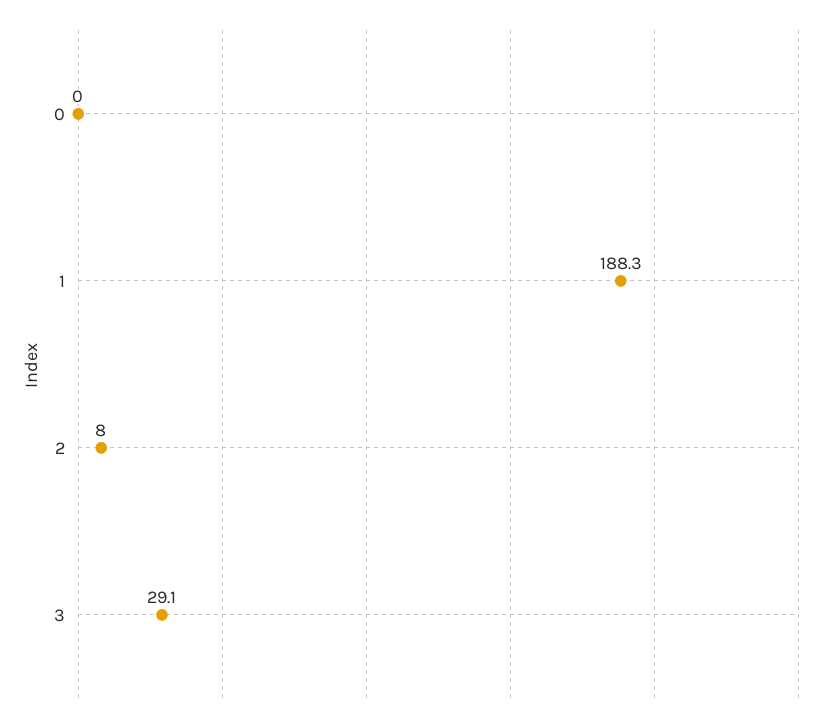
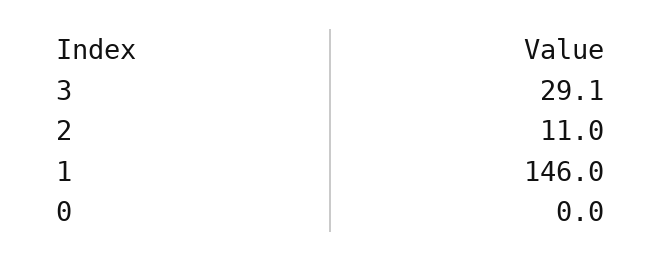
1: 188.3 -> 146
2: 8 -> 11

